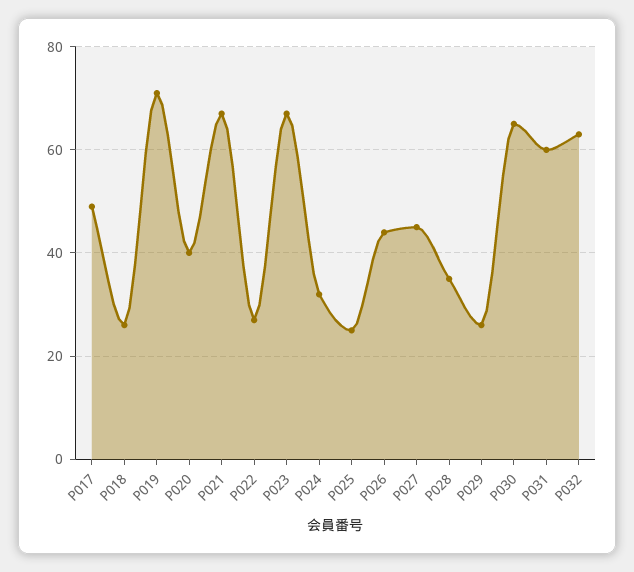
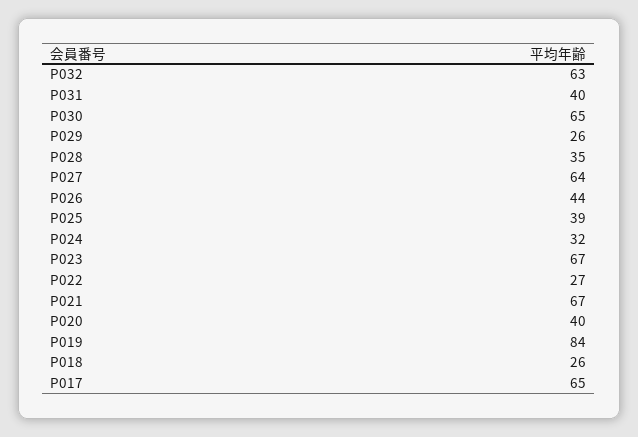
P017: 50 -> 65
P019: 70 -> 84
P025: 25 -> 39
P027: 45 -> 64
P031: 60 -> 40

